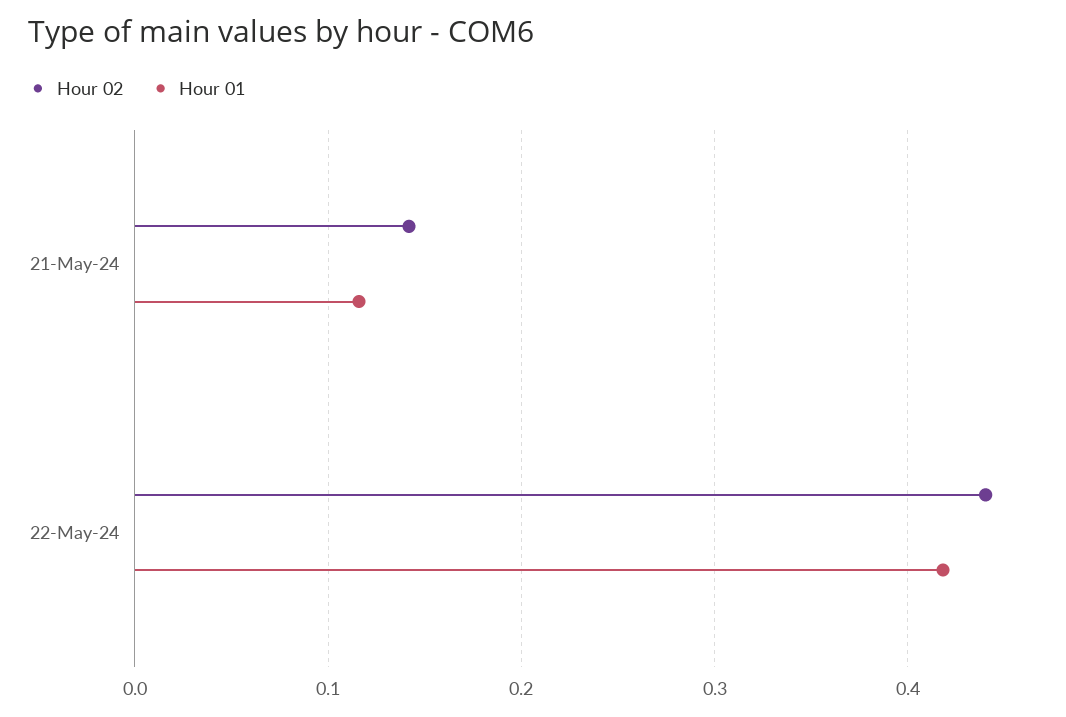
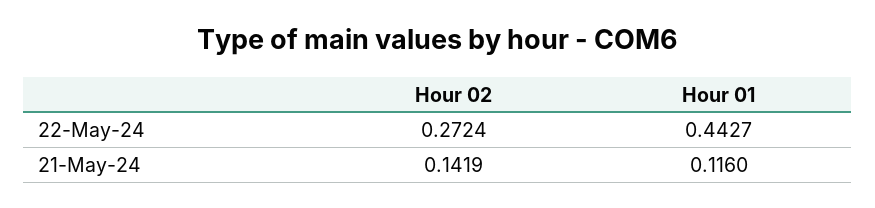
Hour 02, 22-May-24: 0.44 -> 0.2724
Hour 01, 22-May-24: 0.42 -> 0.4427

